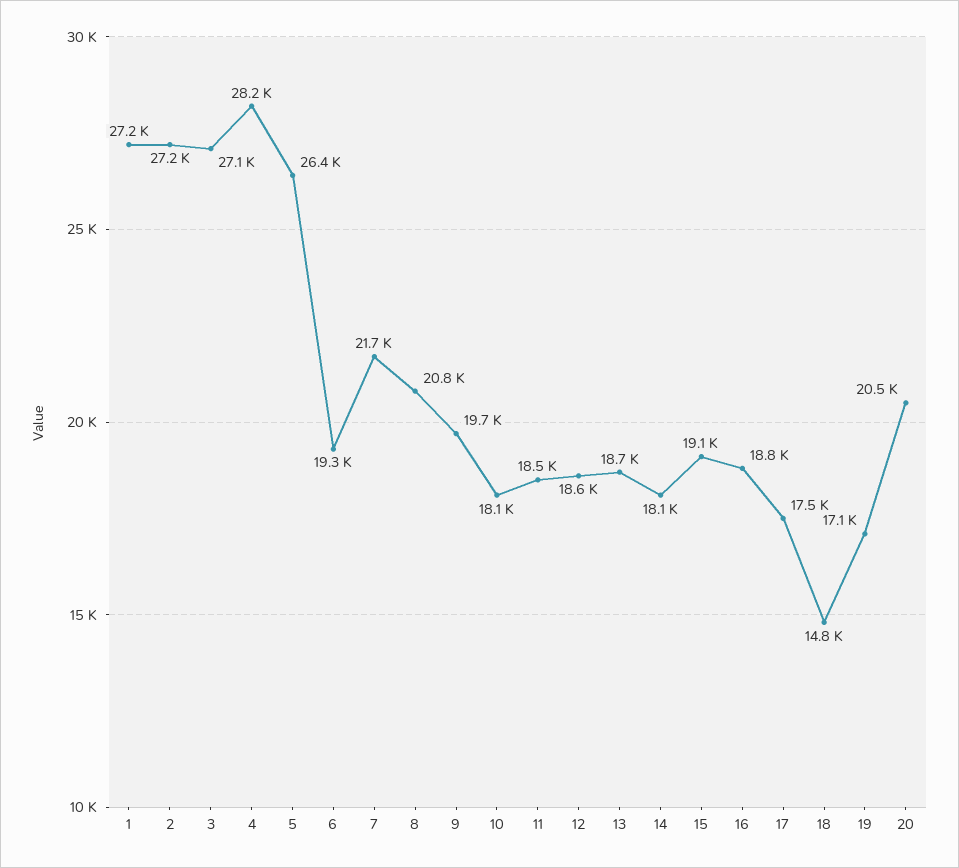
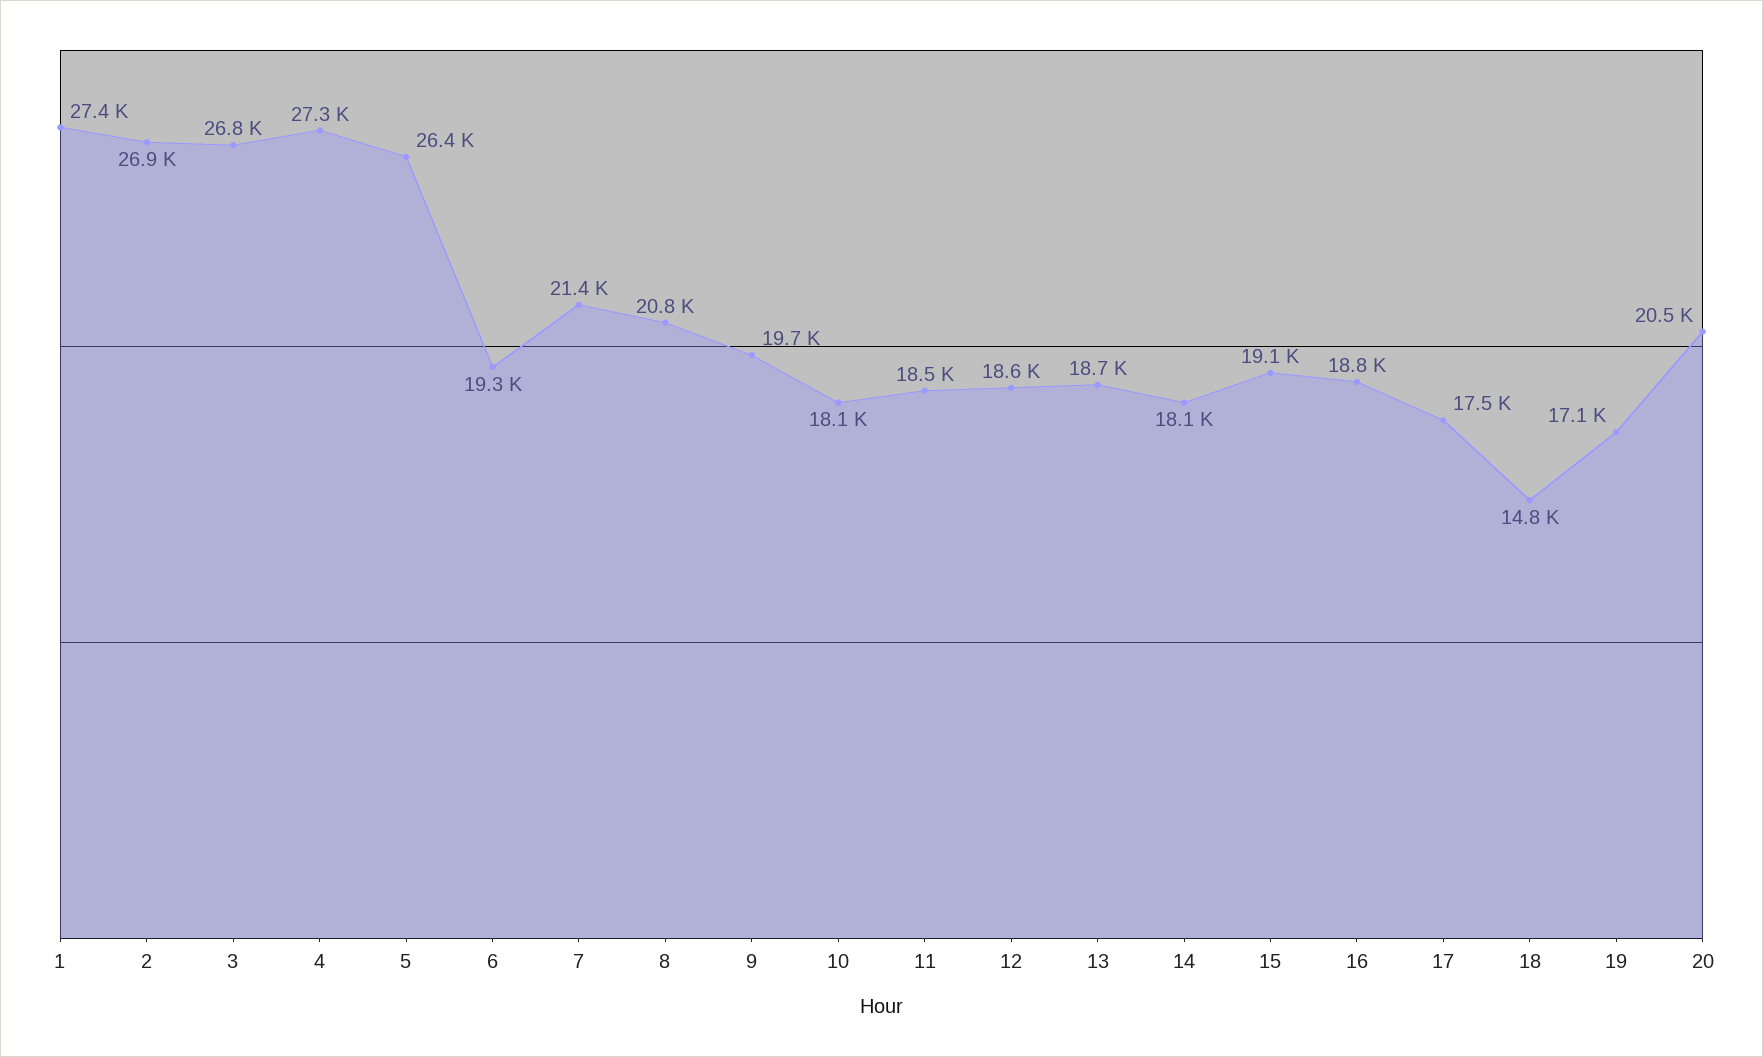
1: 27200 -> 27400
2: 27200 -> 26900
3: 27100 -> 26800
4: 28200 -> 27300
7: 21700 -> 21400

